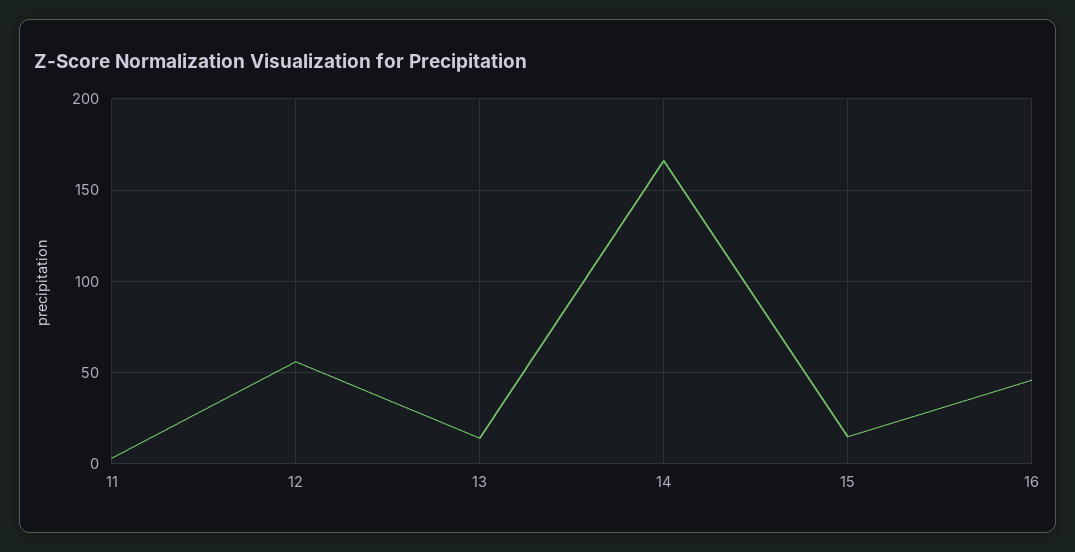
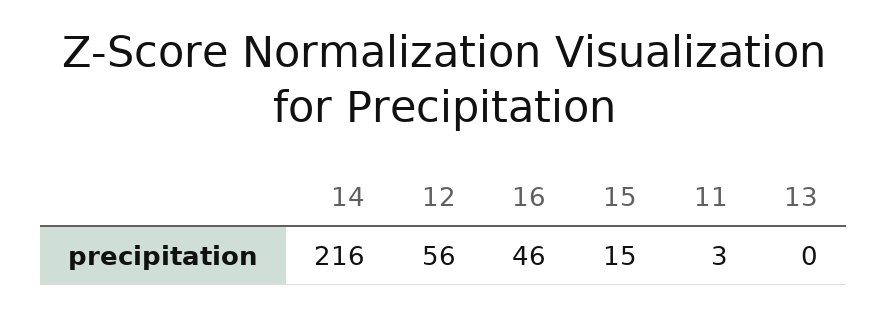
13: 15 -> 0
14: 165 -> 216

